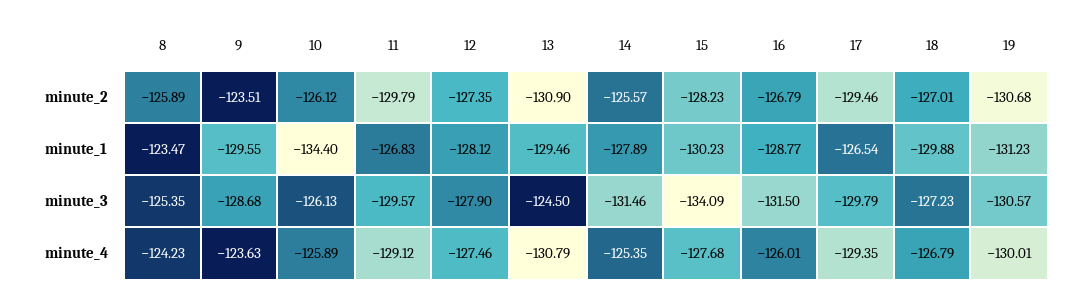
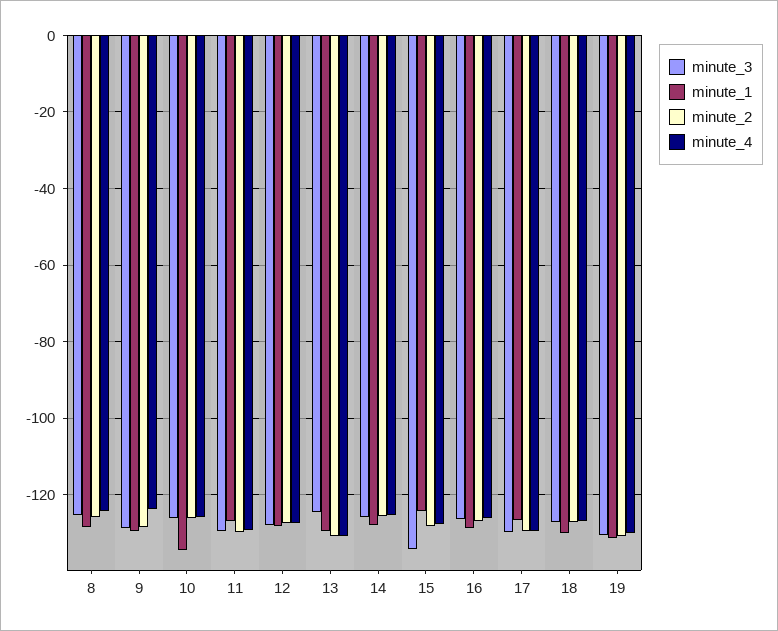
minute_2, 9: -123.51 -> -128
minute_1, 8: -123.47 -> -128
minute_1, 15: -130.23 -> -124
minute_3, 14: -131.46 -> -126
minute_3, 16: -131.5 -> -126

